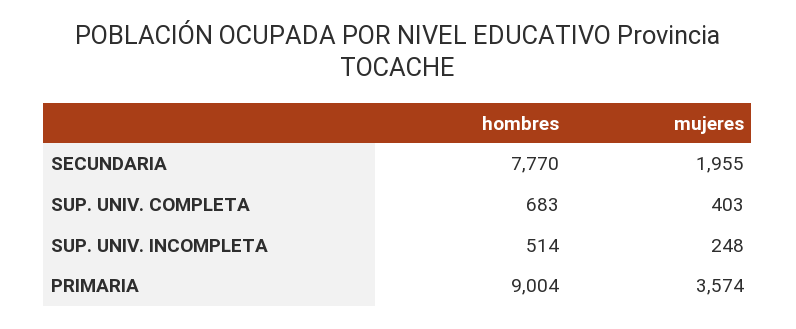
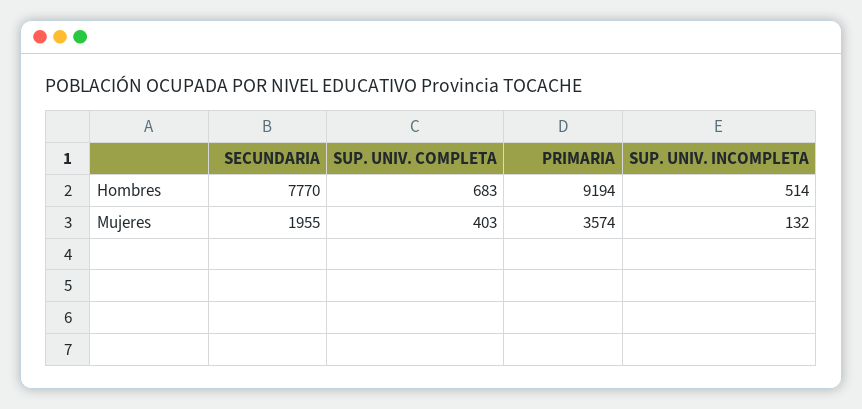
mujeres, SUP. UNIV. INCOMPLETA: 248 -> 132
hombres, PRIMARIA: 9004 -> 9194

